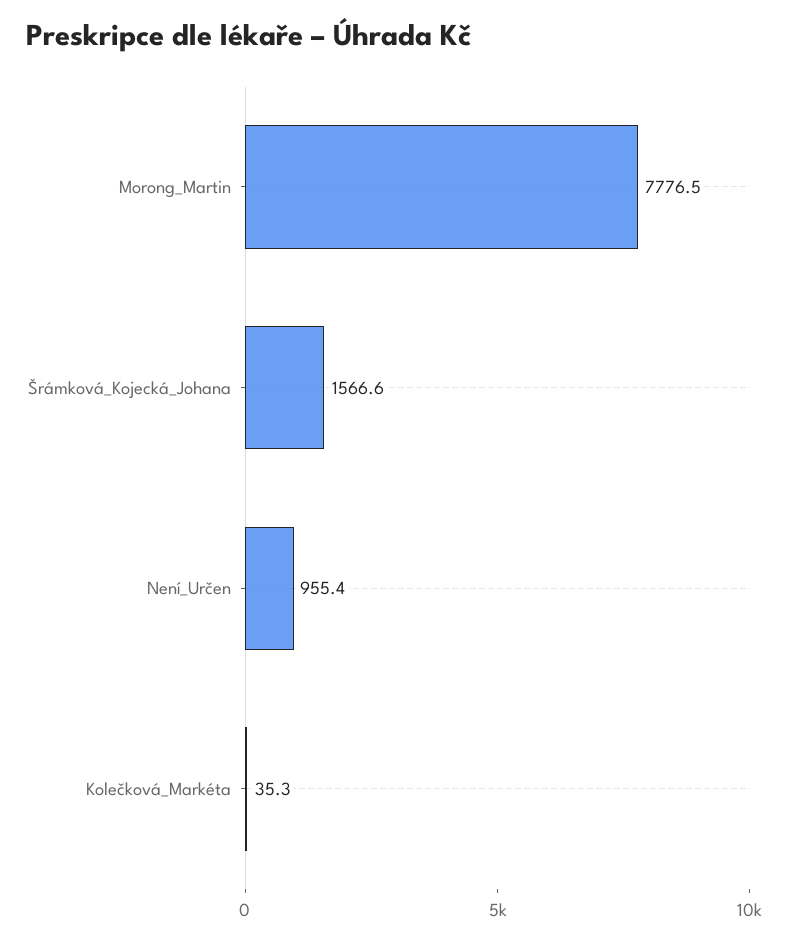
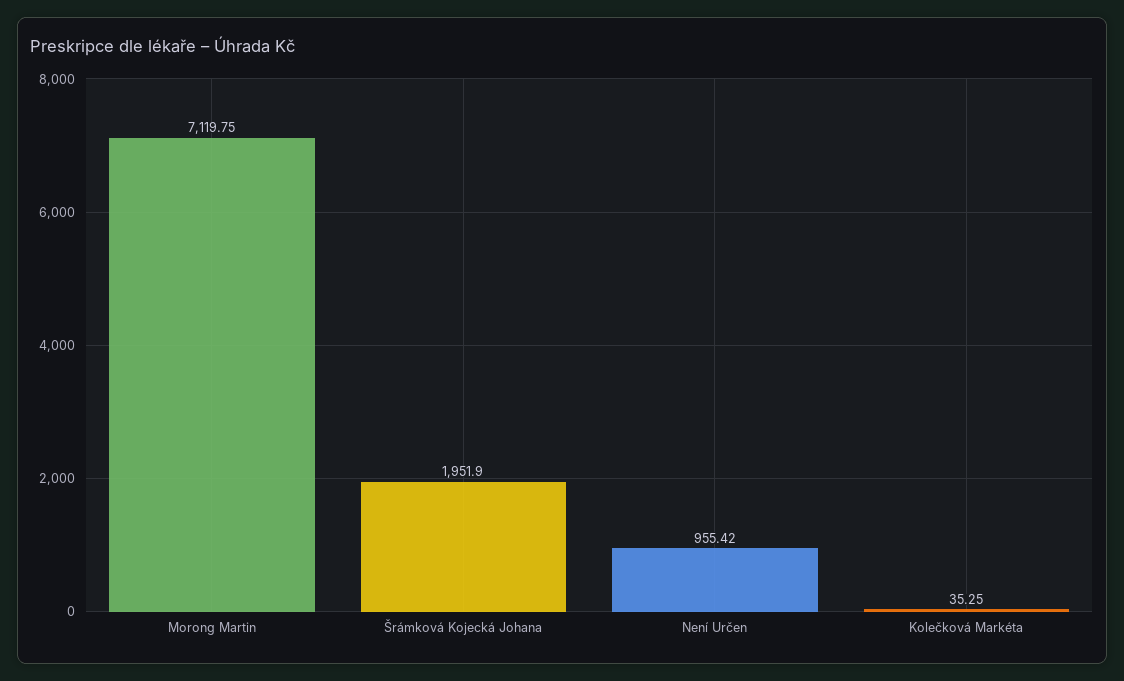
Morong_Martin: 7776.5 -> 7119.75
Šrámková_Kojecká_Johana: 1566.6 -> 1951.9

